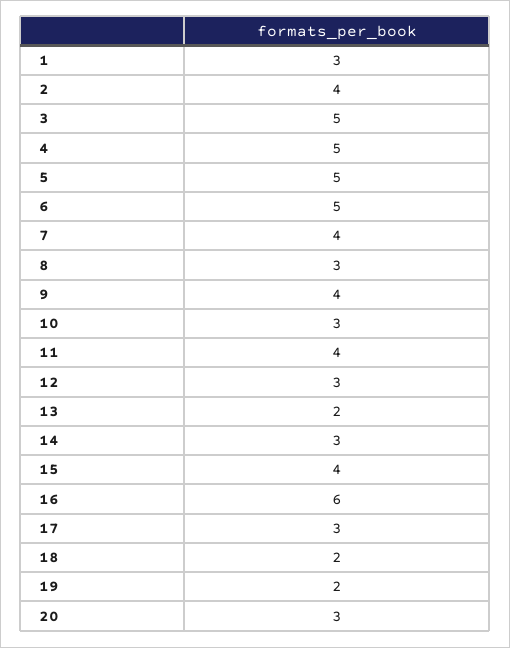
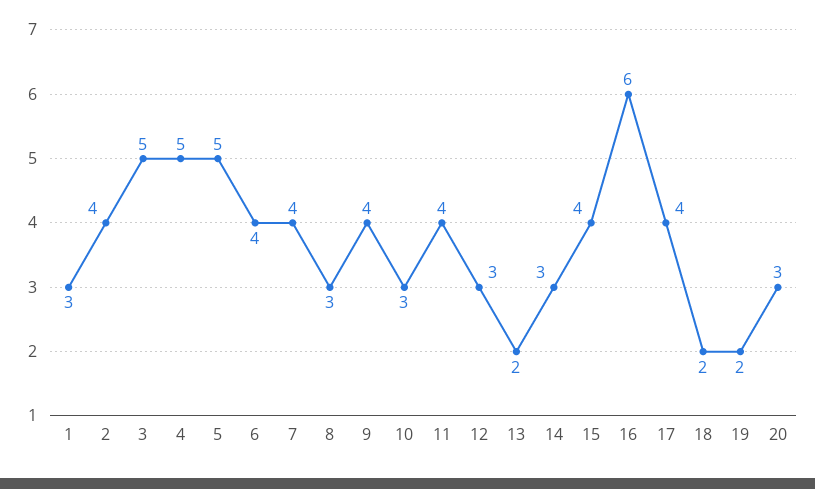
6: 5 -> 4
17: 3 -> 4

